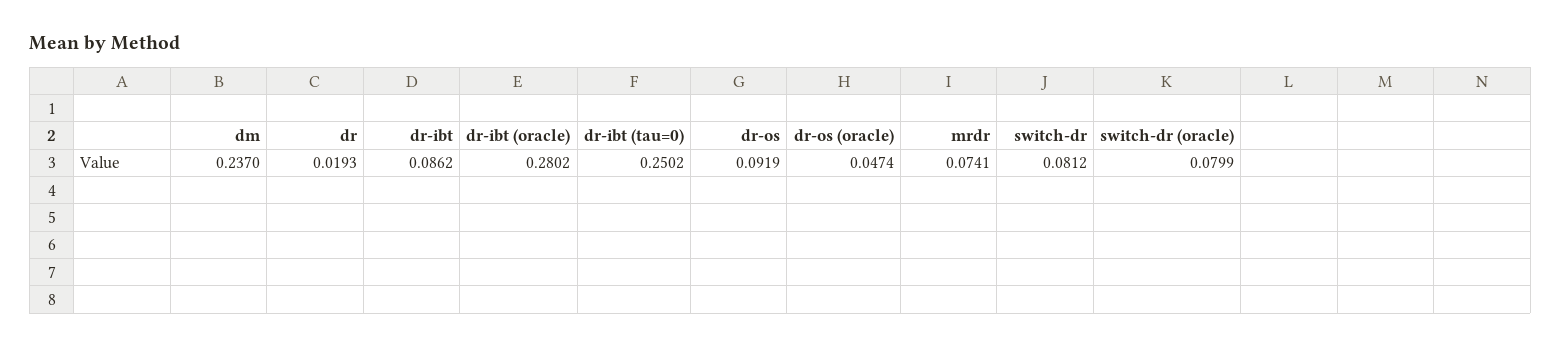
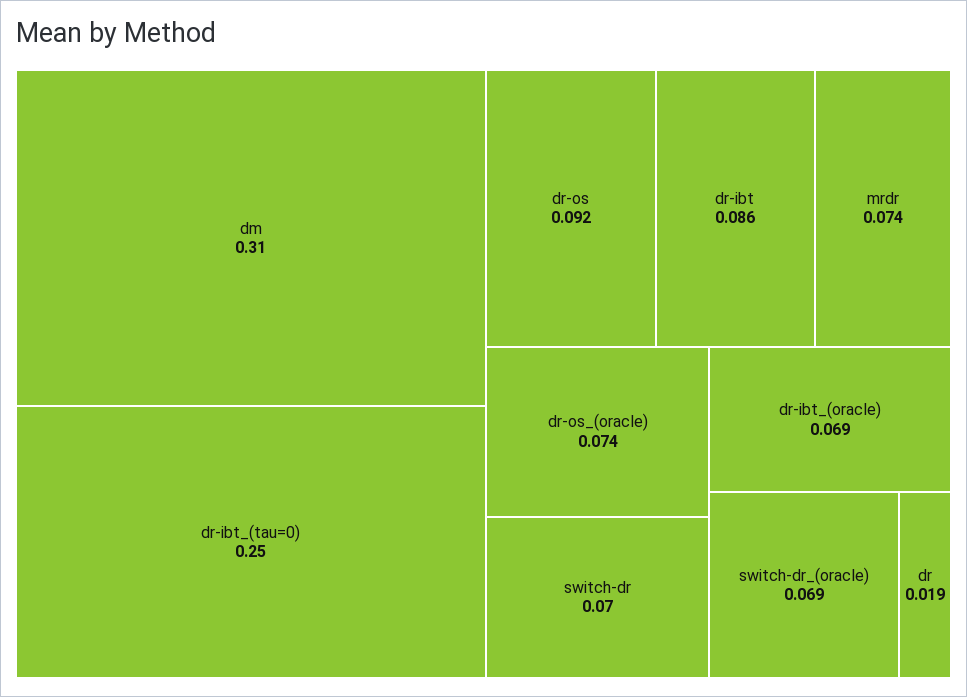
dm: 0.237 -> 0.31
dr-ibt (oracle): 0.2802 -> 0.069
dr-os (oracle): 0.0474 -> 0.074
switch-dr: 0.0812 -> 0.07
switch-dr (oracle): 0.0799 -> 0.069

